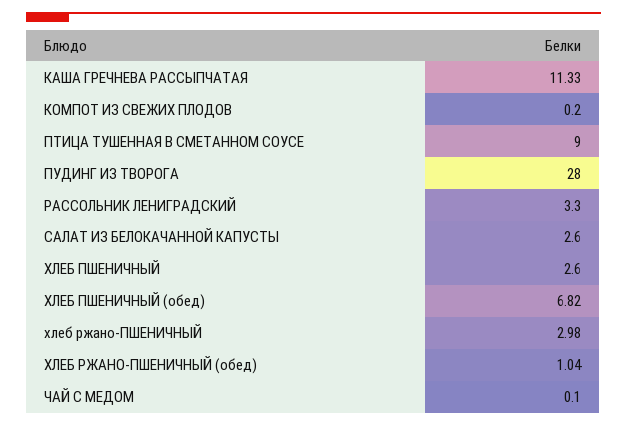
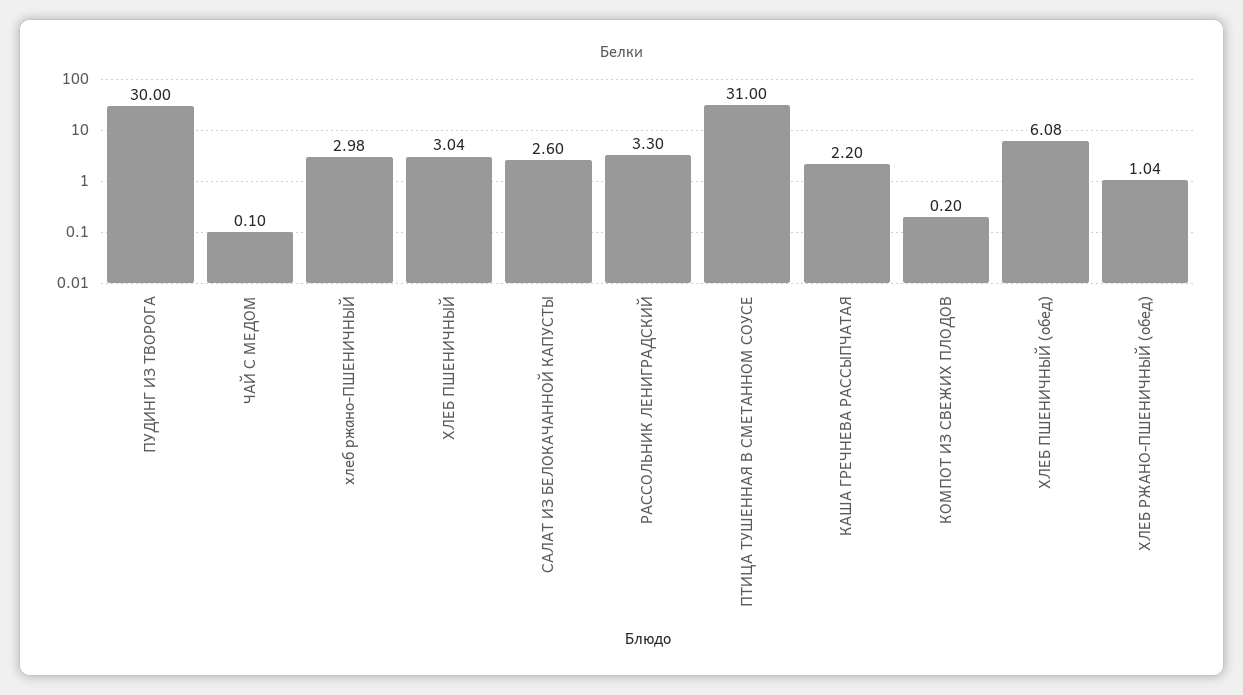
КАША ГРЕЧНЕВА РАССЫПЧАТАЯ: 11.33 -> 2.2
ПТИЦА ТУШЕННАЯ В СМЕТАННОМ СОУСЕ: 9 -> 31
ПУДИНГ ИЗ ТВОРОГА: 28 -> 30
ХЛЕБ ПШЕНИЧНЫЙ: 2.6 -> 3.04
ХЛЕБ ПШЕНИЧНЫЙ (обед): 6.82 -> 6.08

